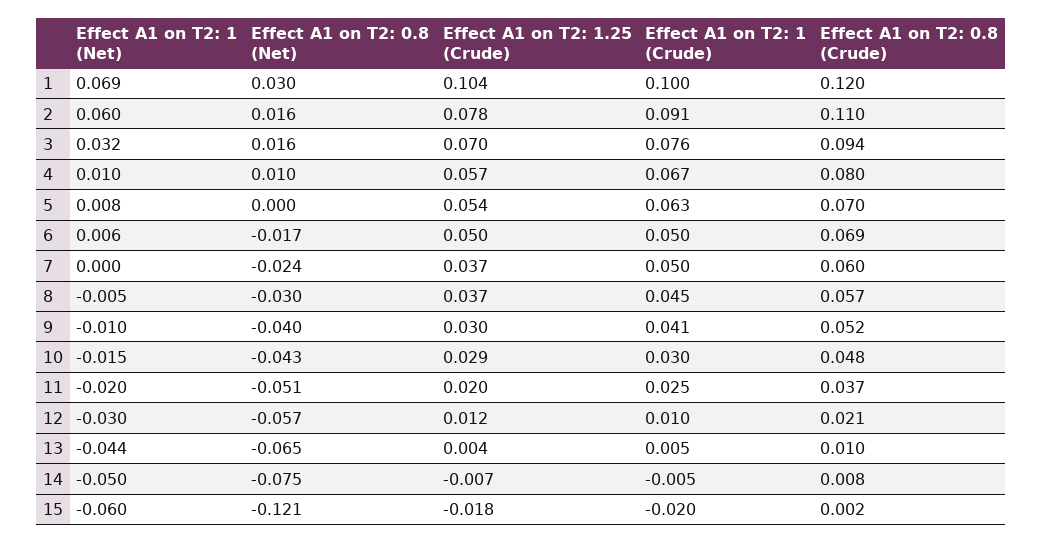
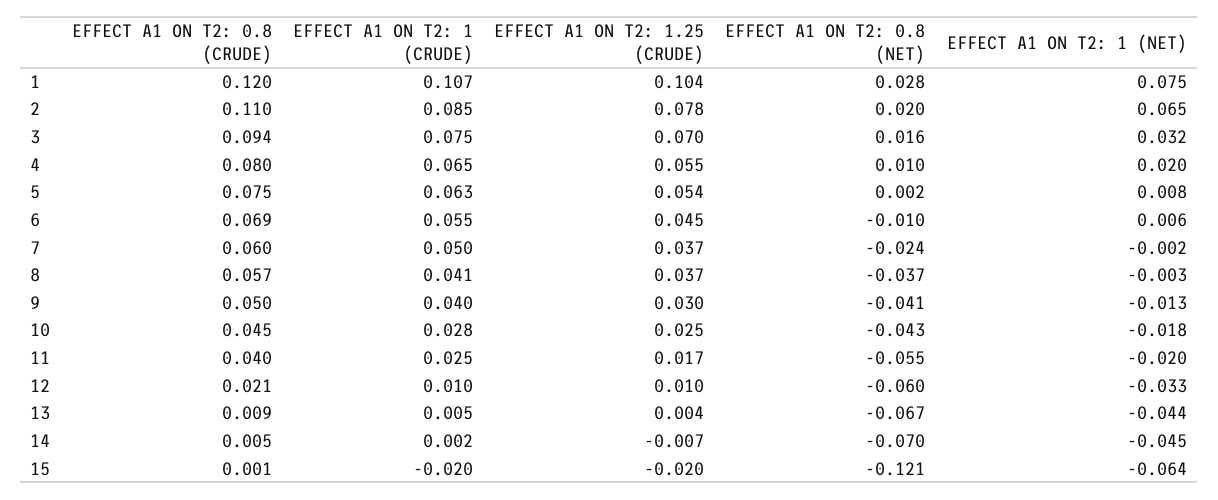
Effect A1 on T2: 1 (Net), 1: 0.069 -> 0.075
Effect A1 on T2: 0.8 (Net), 1: 0.03 -> 0.028
Effect A1 on T2: 1 (Crude), 1: 0.1 -> 0.107
Effect A1 on T2: 1 (Net), 2: 0.06 -> 0.065
Effect A1 on T2: 0.8 (Net), 2: 0.016 -> 0.02
Effect A1 on T2: 1 (Crude), 2: 0.091 -> 0.085
Effect A1 on T2: 1 (Crude), 3: 0.076 -> 0.075
Effect A1 on T2: 1 (Net), 4: 0.01 -> 0.02
Effect A1 on T2: 1.25 (Crude), 4: 0.057 -> 0.055
Effect A1 on T2: 1 (Crude), 4: 0.067 -> 0.065
Effect A1 on T2: 0.8 (Net), 5: 0 -> 0.002
Effect A1 on T2: 0.8 (Crude), 5: 0.07 -> 0.075
Effect A1 on T2: 0.8 (Net), 6: -0.017 -> -0.01
Effect A1 on T2: 1.25 (Crude), 6: 0.05 -> 0.045
Effect A1 on T2: 1 (Crude), 6: 0.05 -> 0.055
Effect A1 on T2: 1 (Net), 7: 0 -> -0.002
Effect A1 on T2: 1 (Net), 8: -0.005 -> -0.003
Effect A1 on T2: 0.8 (Net), 8: -0.03 -> -0.037
Effect A1 on T2: 1 (Crude), 8: 0.045 -> 0.041
Effect A1 on T2: 1 (Net), 9: -0.01 -> -0.013
Effect A1 on T2: 0.8 (Net), 9: -0.04 -> -0.041
Effect A1 on T2: 1 (Crude), 9: 0.041 -> 0.04
Effect A1 on T2: 0.8 (Crude), 9: 0.052 -> 0.05
Effect A1 on T2: 1 (Net), 10: -0.015 -> -0.018
Effect A1 on T2: 1.25 (Crude), 10: 0.029 -> 0.025
Effect A1 on T2: 1 (Crude), 10: 0.03 -> 0.028
Effect A1 on T2: 0.8 (Crude), 10: 0.048 -> 0.045
Effect A1 on T2: 0.8 (Net), 11: -0.051 -> -0.055
Effect A1 on T2: 1.25 (Crude), 11: 0.02 -> 0.017
Effect A1 on T2: 0.8 (Crude), 11: 0.037 -> 0.04
Effect A1 on T2: 1 (Net), 12: -0.03 -> -0.033
Effect A1 on T2: 0.8 (Net), 12: -0.057 -> -0.06
Effect A1 on T2: 1.25 (Crude), 12: 0.012 -> 0.01
Effect A1 on T2: 0.8 (Net), 13: -0.065 -> -0.067
Effect A1 on T2: 0.8 (Crude), 13: 0.01 -> 0.009
Effect A1 on T2: 1 (Net), 14: -0.05 -> -0.045
Effect A1 on T2: 0.8 (Net), 14: -0.075 -> -0.07
Effect A1 on T2: 1 (Crude), 14: -0.005 -> 0.002
Effect A1 on T2: 0.8 (Crude), 14: 0.008 -> 0.005
Effect A1 on T2: 1 (Net), 15: -0.06 -> -0.064
Effect A1 on T2: 1.25 (Crude), 15: -0.018 -> -0.02
Effect A1 on T2: 0.8 (Crude), 15: 0.002 -> 0.001

